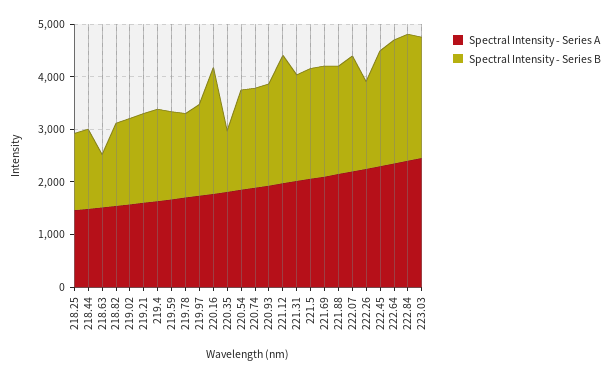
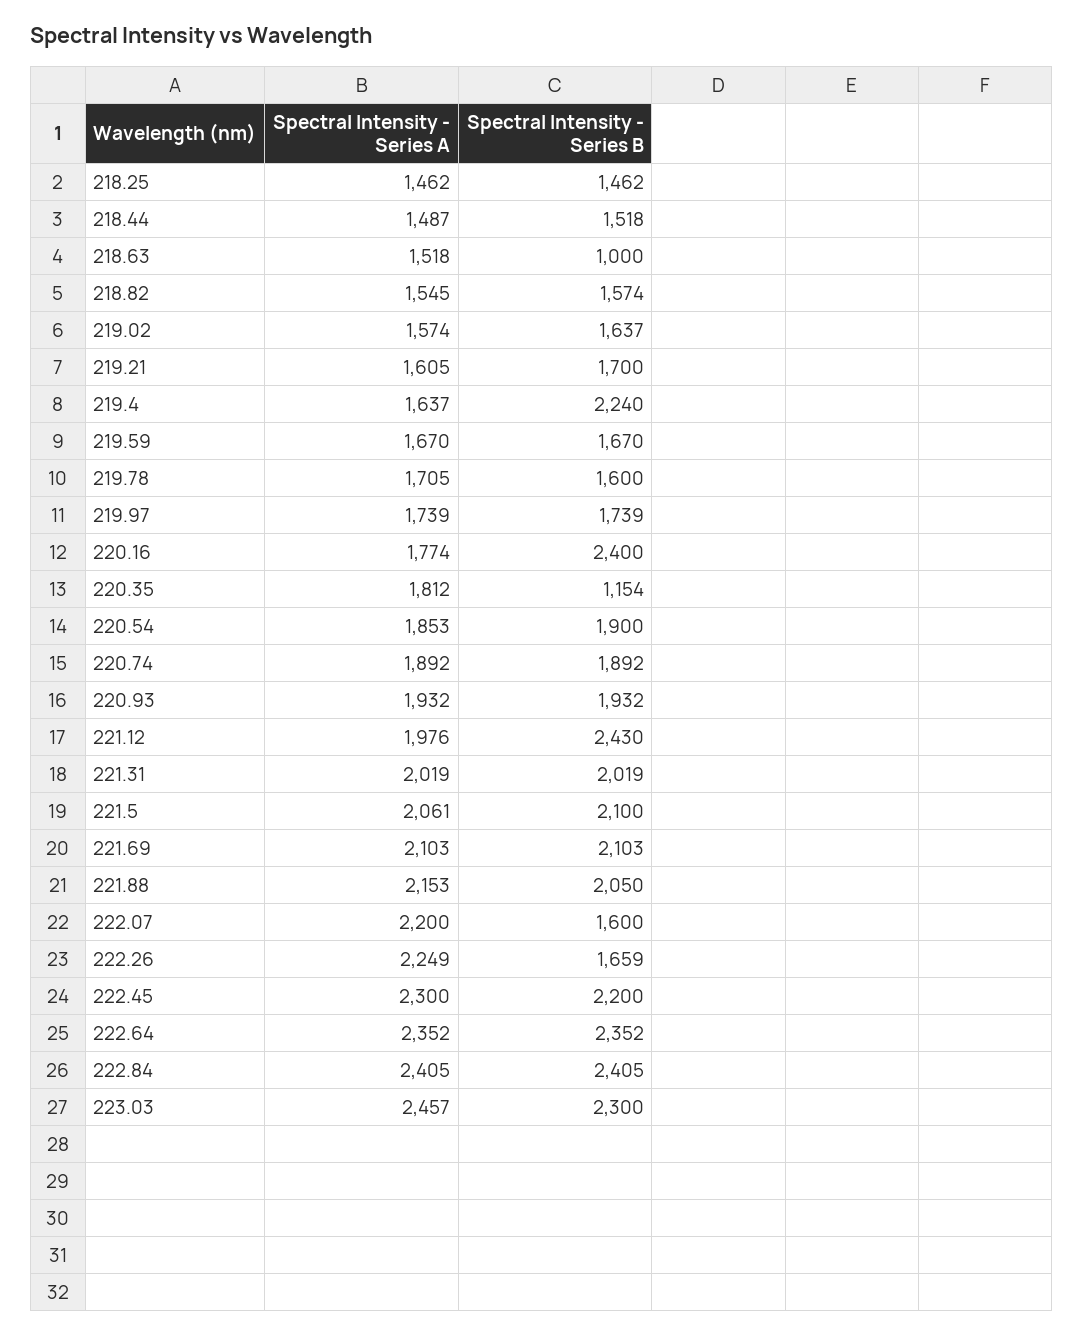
Spectral Intensity - Series B, 219.4: 1800 -> 2240
Spectral Intensity - Series B, 222.07: 2200 -> 1600

